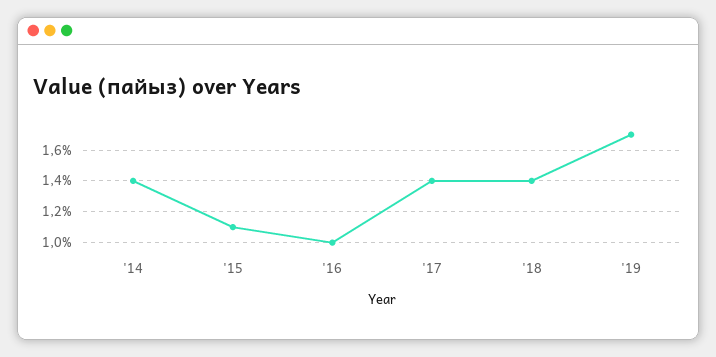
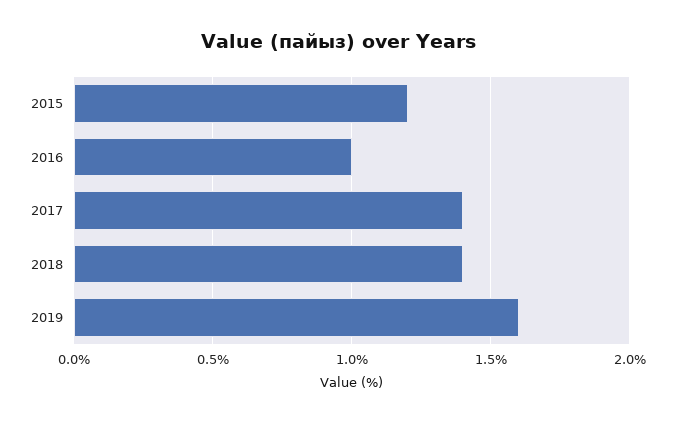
'14: 1.4 -> none
'15: 1.1 -> 1.2
'19: 1.7 -> 1.6

